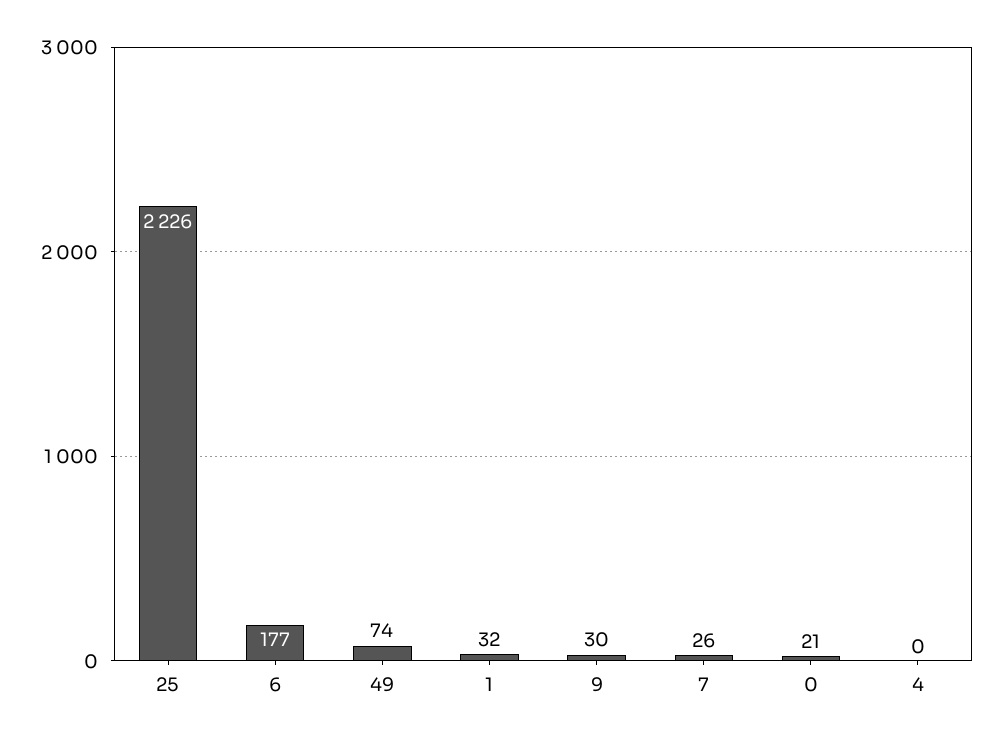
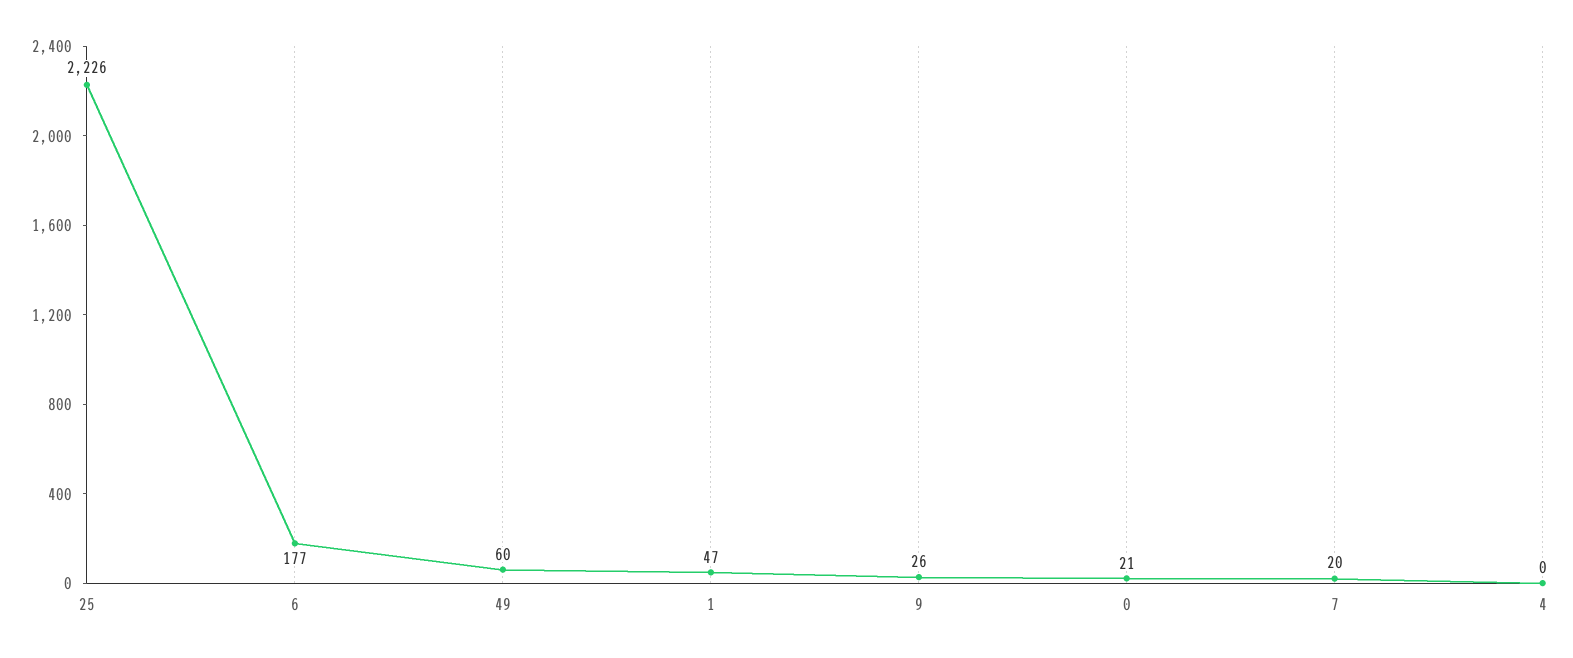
49: 74 -> 60
1: 32 -> 47
9: 30 -> 26
7: 26 -> 20

